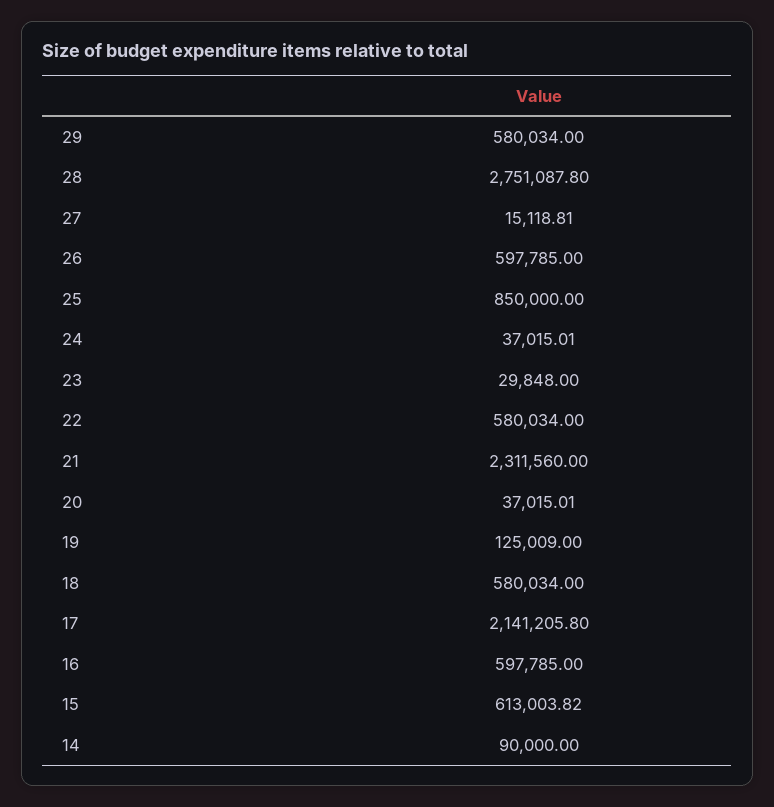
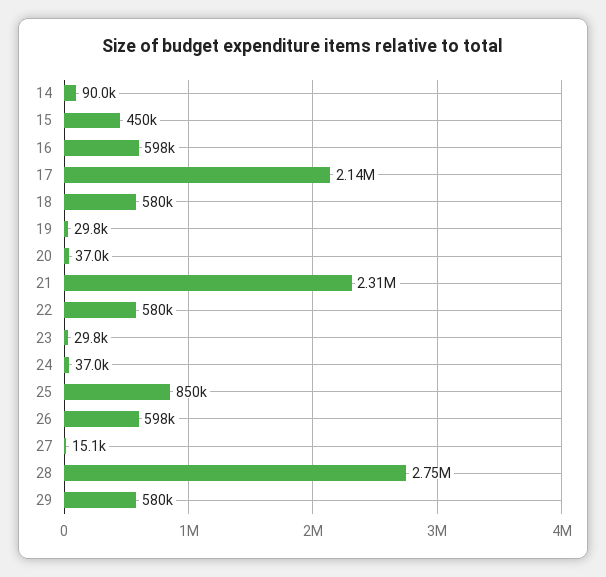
19: 125009 -> 29800
15: 613003.82 -> 450000

